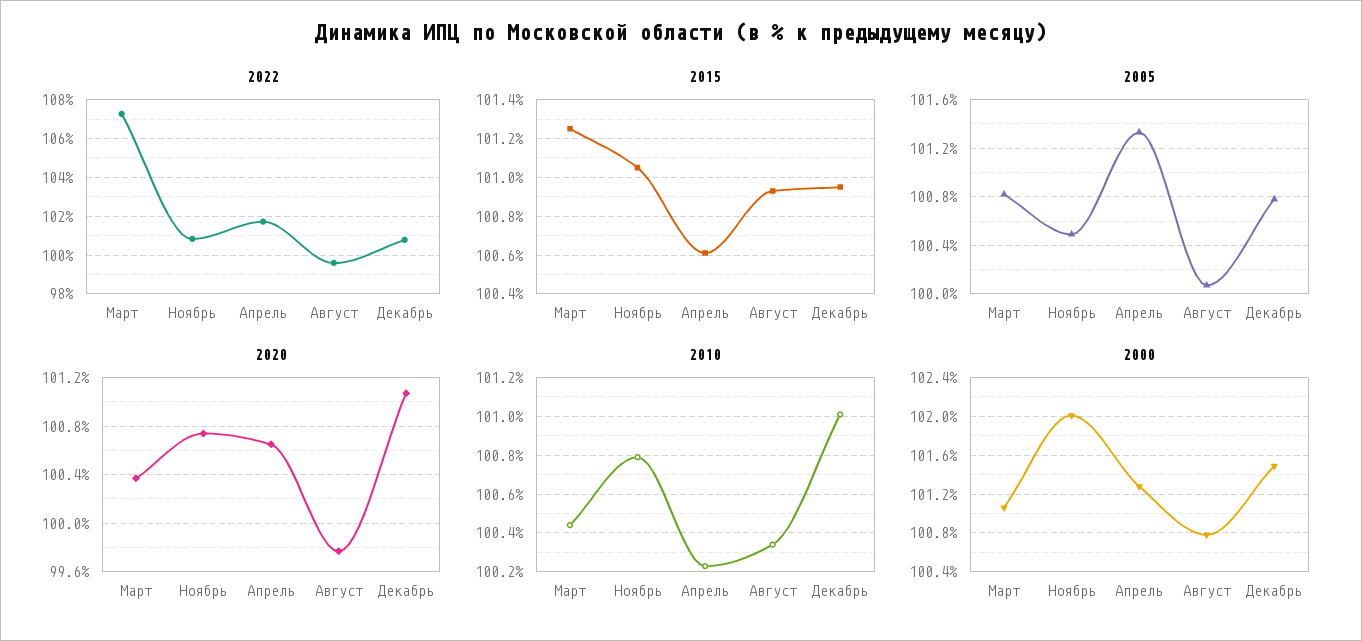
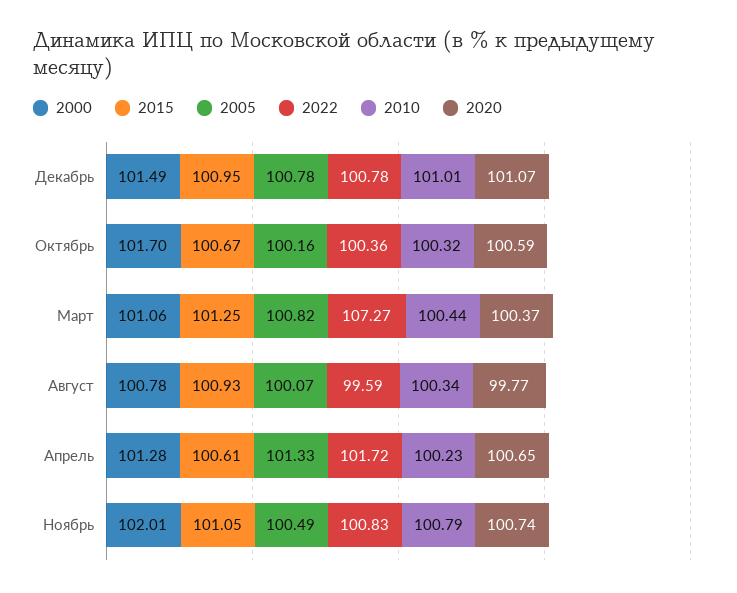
2000, Октябрь: none -> 101.7
2015, Октябрь: none -> 100.67
2005, Октябрь: none -> 100.16
2022, Октябрь: none -> 100.36
2010, Октябрь: none -> 100.32
2020, Октябрь: none -> 100.59

